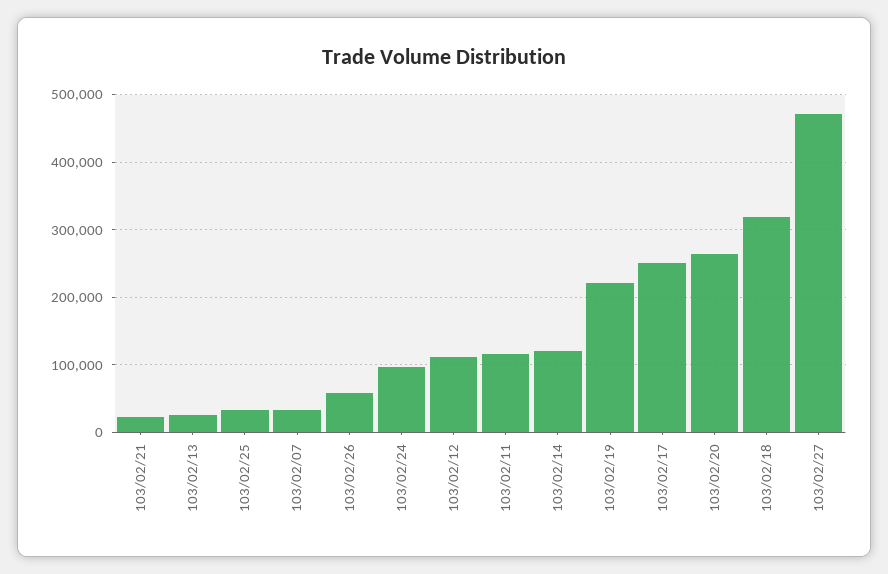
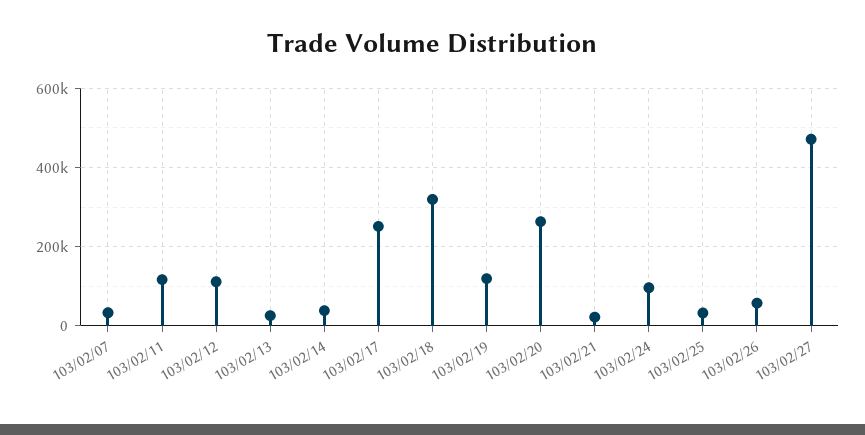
103/02/14: 120000 -> 40000
103/02/19: 220000 -> 120000

